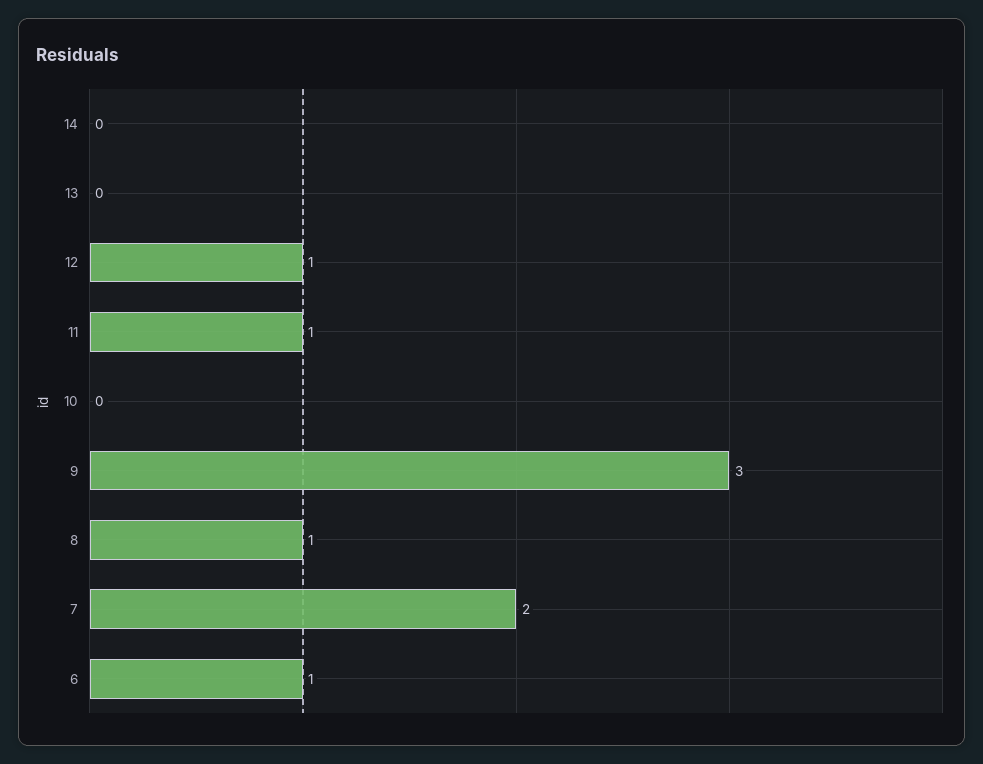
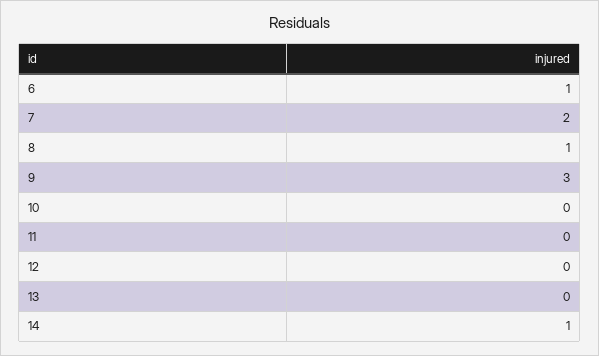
14: 0 -> 1
12: 1 -> 0
11: 1 -> 0

